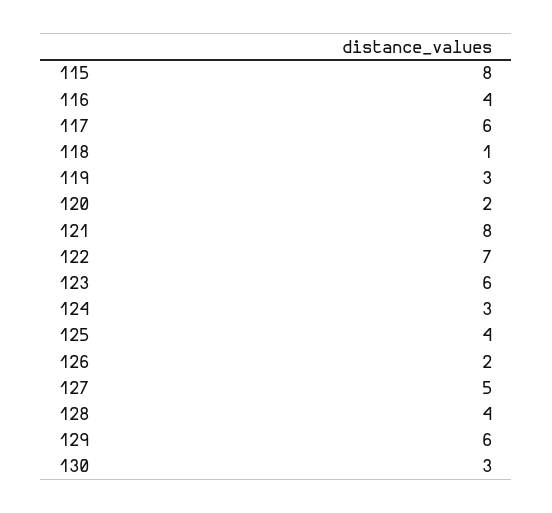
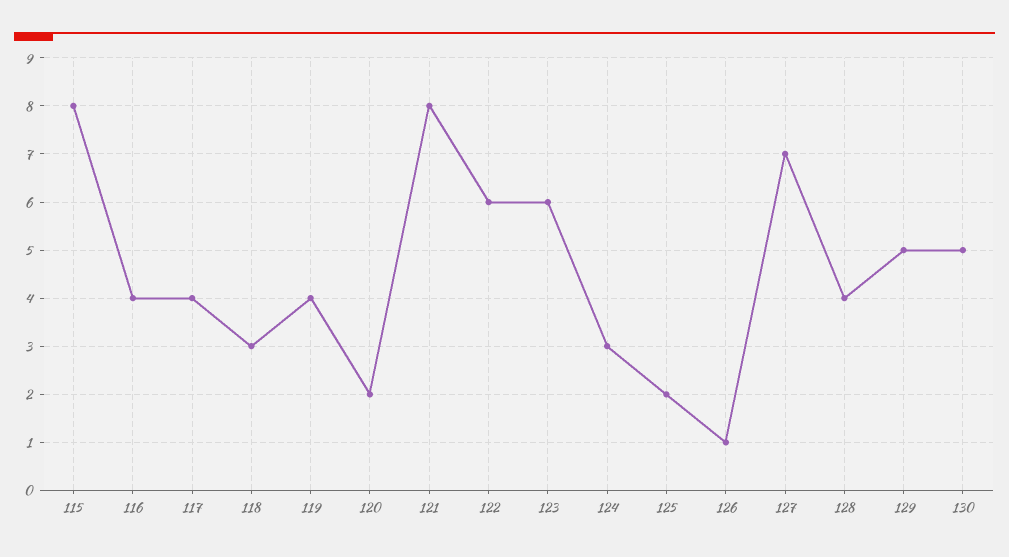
117: 6 -> 4
118: 1 -> 3
119: 3 -> 4
122: 7 -> 6
125: 4 -> 2
126: 2 -> 1
127: 5 -> 7
129: 6 -> 5
130: 3 -> 5

